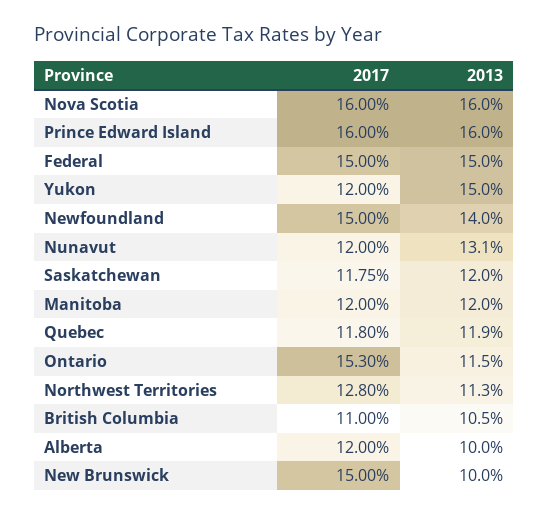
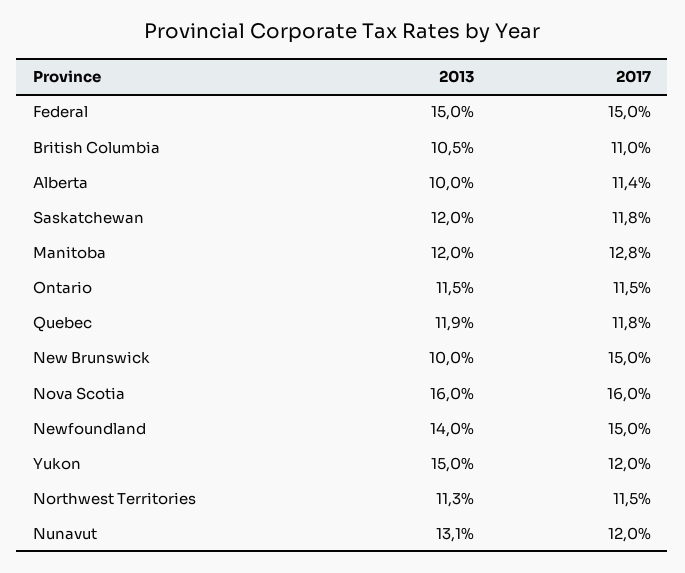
2017, Prince Edward Island: 16 -> none
2013, Prince Edward Island: 16 -> none
2017, Manitoba: 12 -> 12.8
2017, Ontario: 15.3 -> 11.5
2017, Northwest Territories: 12.8 -> 11.5
2017, Alberta: 12 -> 11.4

